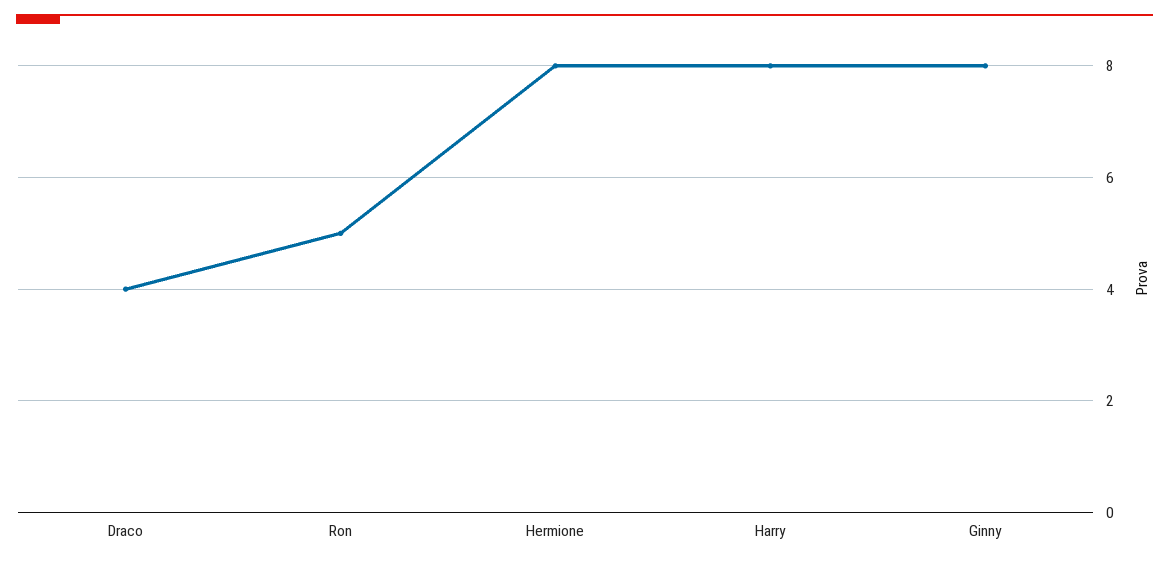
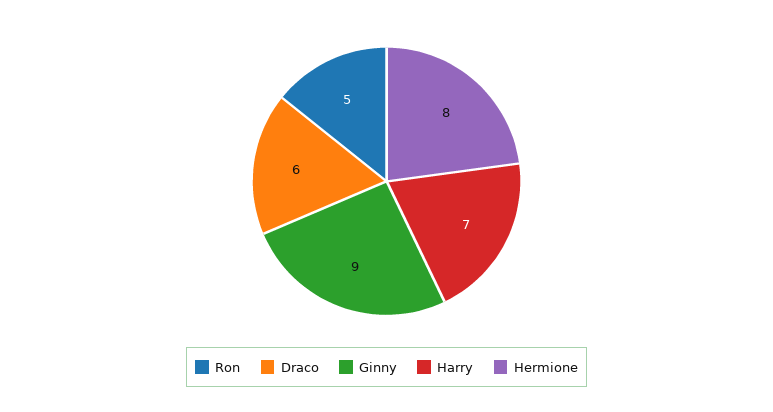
Draco: 4 -> 6
Harry: 8 -> 7
Ginny: 8 -> 9

